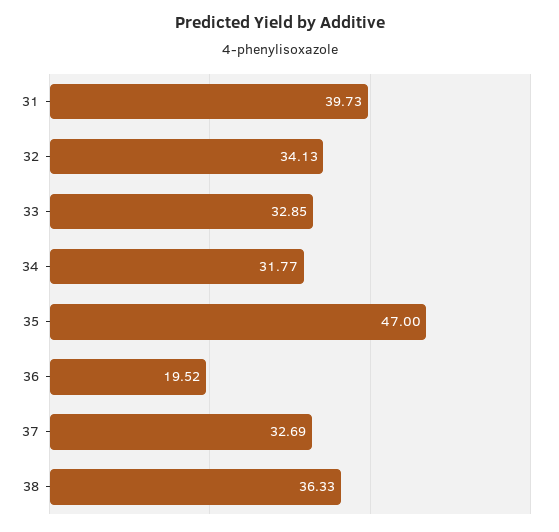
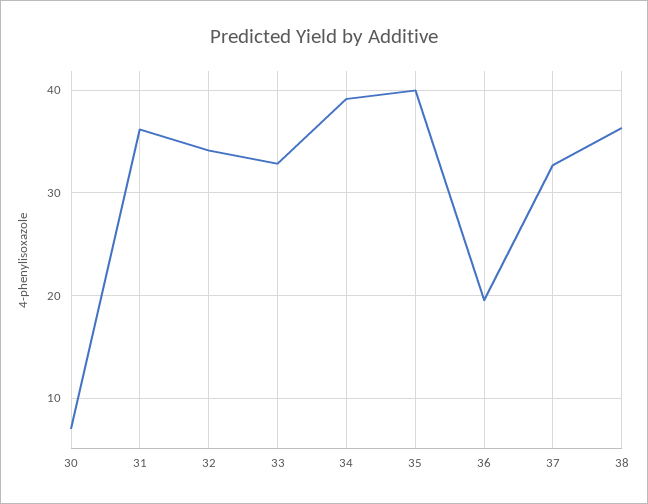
31: 39.73 -> 36
34: 31.77 -> 39
35: 47 -> 40
30: none -> 7

